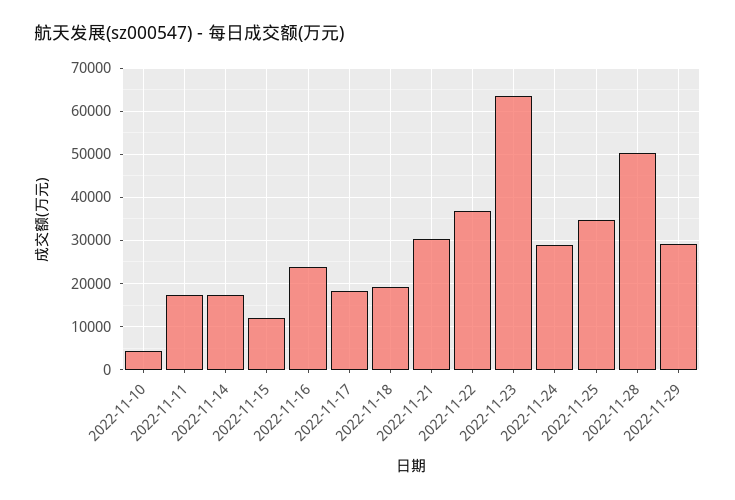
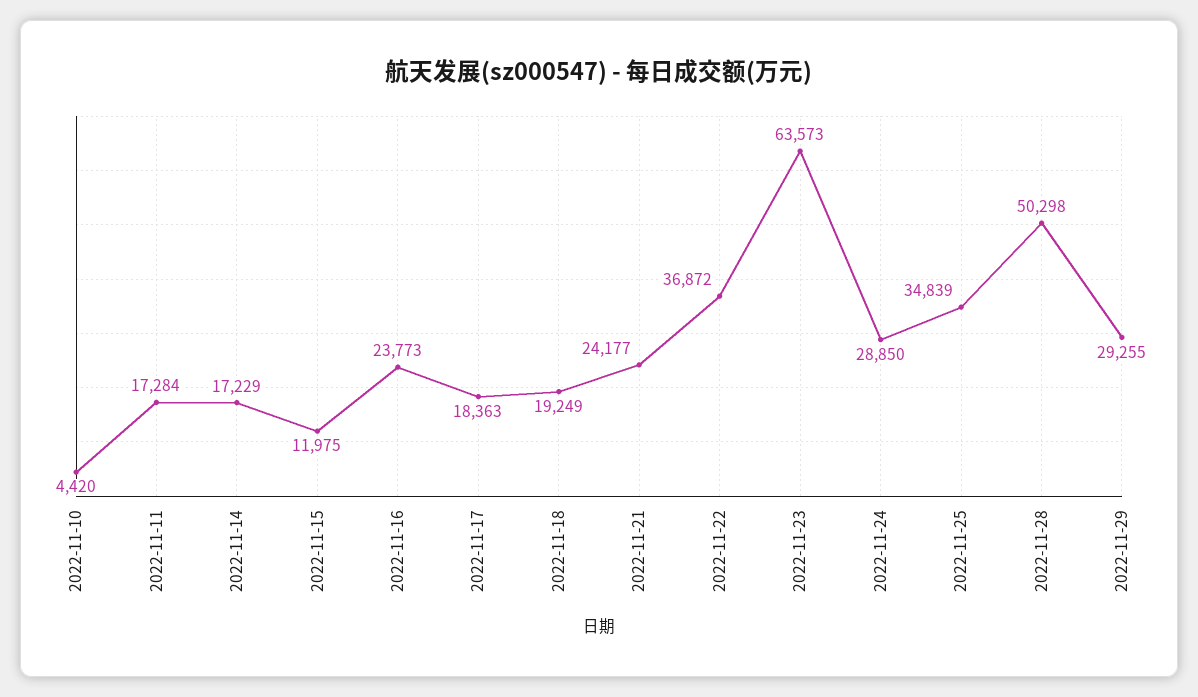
2022-11-21: 30000 -> 24177

